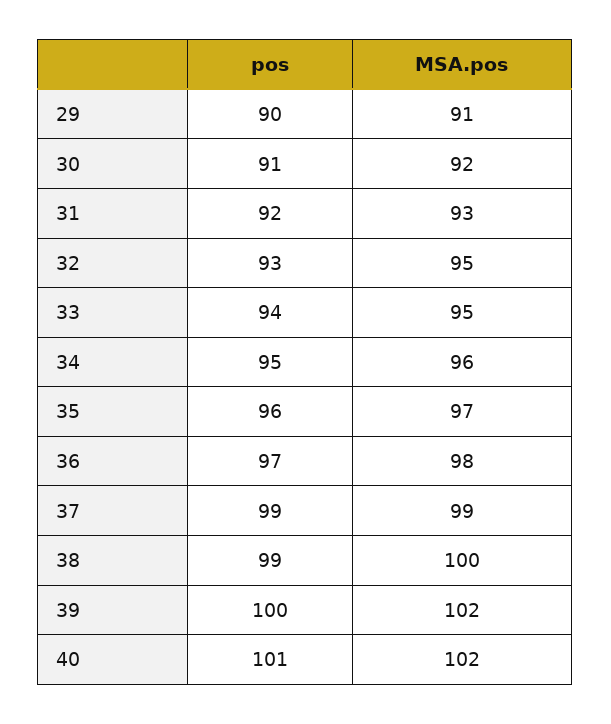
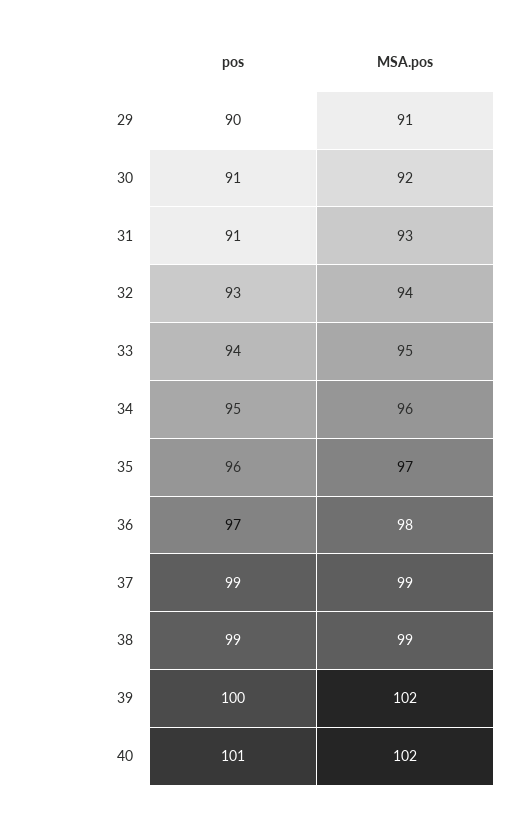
pos, 31: 92 -> 91
MSA.pos, 32: 95 -> 94
MSA.pos, 38: 100 -> 99

